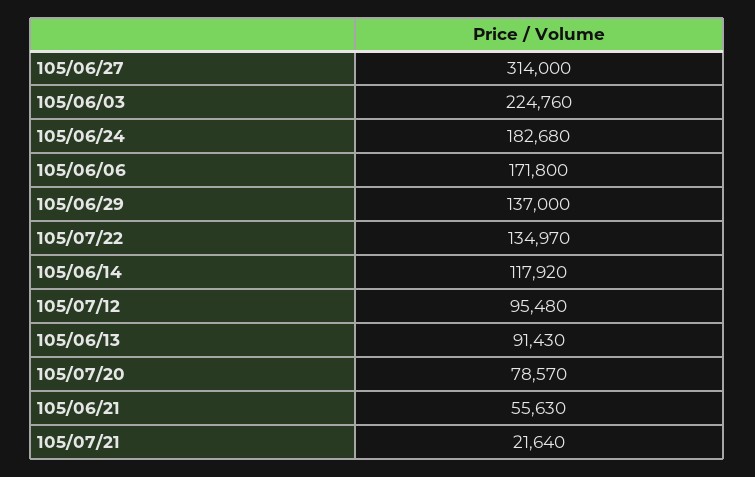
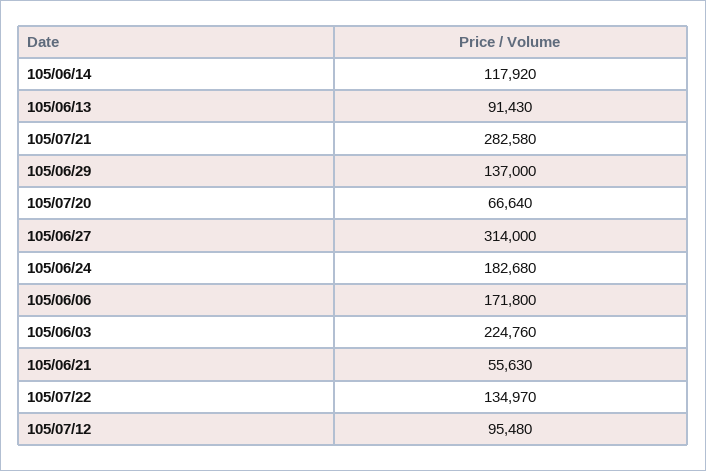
105/07/20: 78570 -> 66640
105/07/21: 21640 -> 282580

